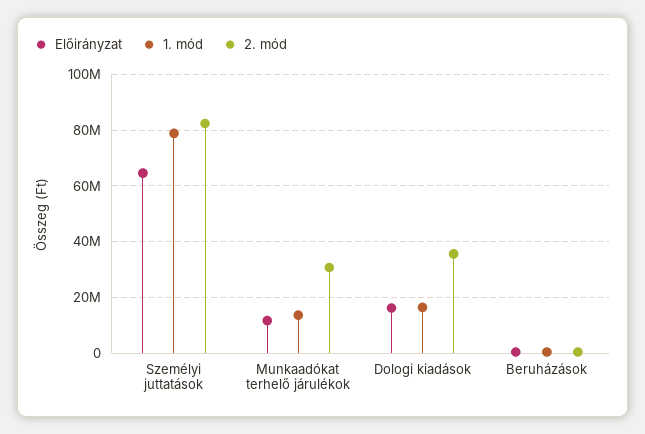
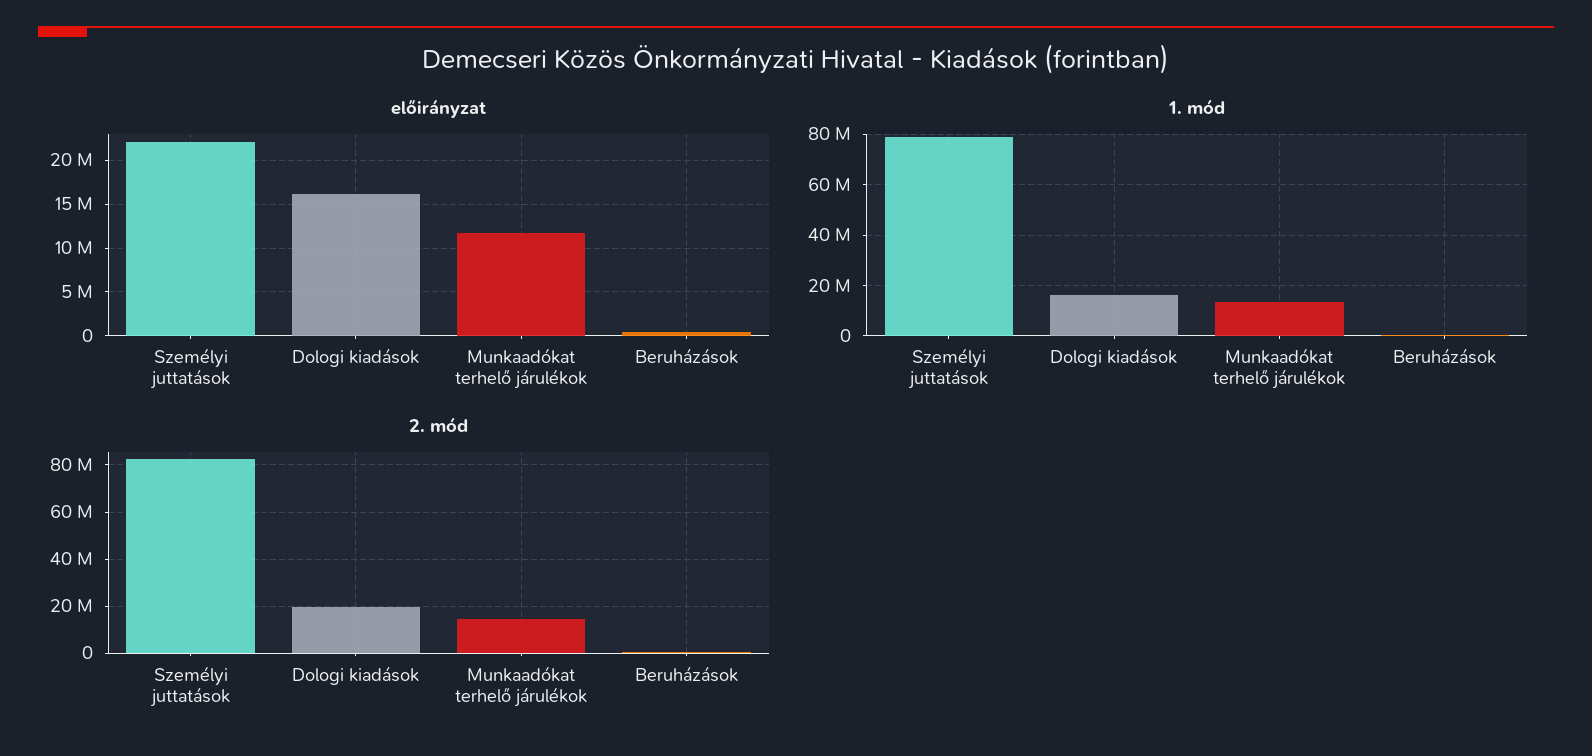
Előirányzat, Személyi juttatások: 65000000 -> 22000000
2. mód, Munkaadókat terhelő járulékok: 30000000 -> 15000000
2. mód, Dologi kiadások: 35000000 -> 20000000

